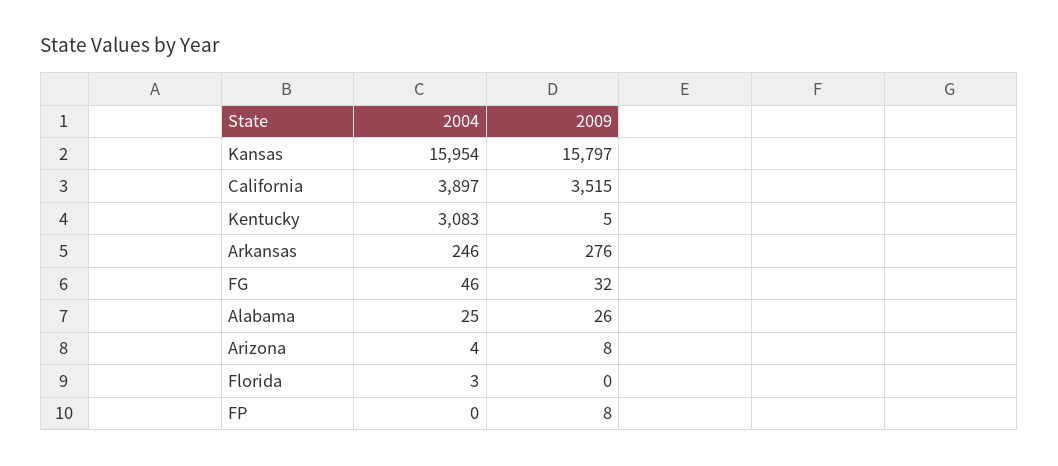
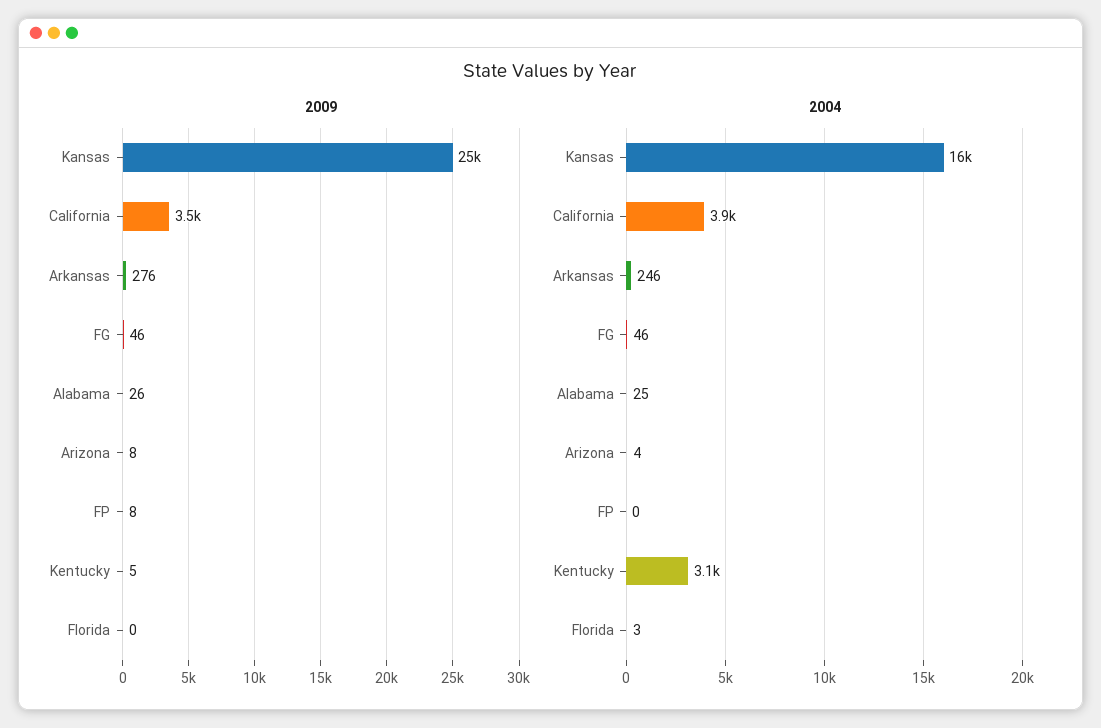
2009, Kansas: 15797 -> 25000
2009, FG: 32 -> 46

